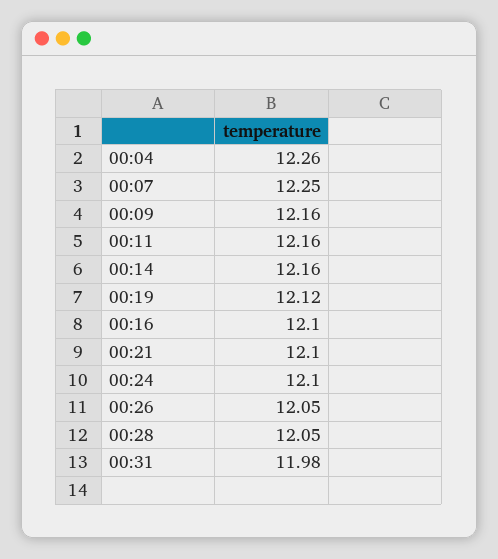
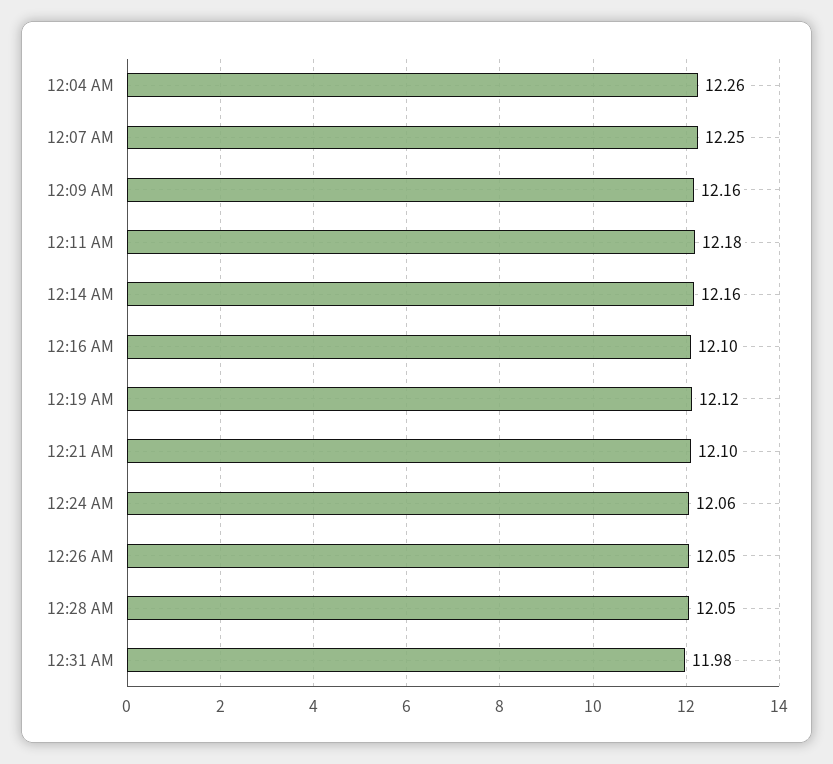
00:11: 12.16 -> 12.18
00:24: 12.1 -> 12.06

